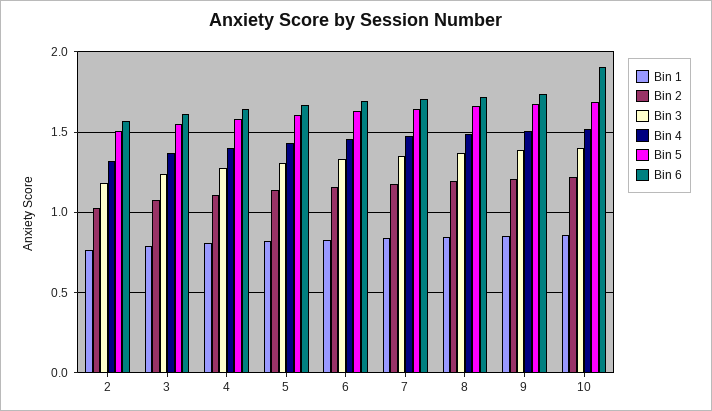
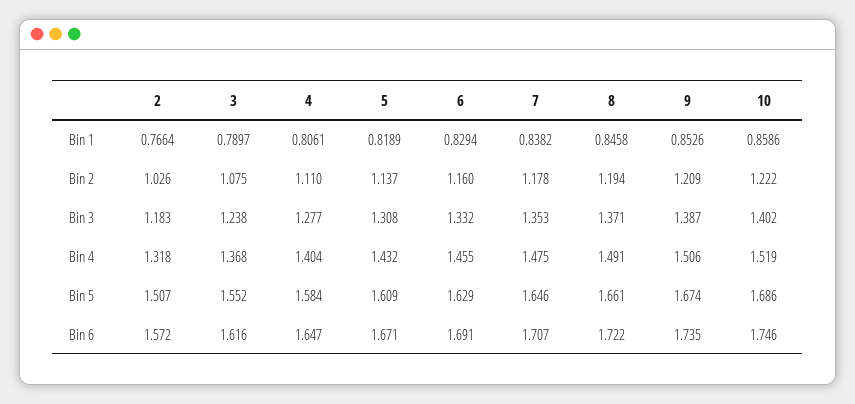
Bin 6, 10: 1.9 -> 1.746

